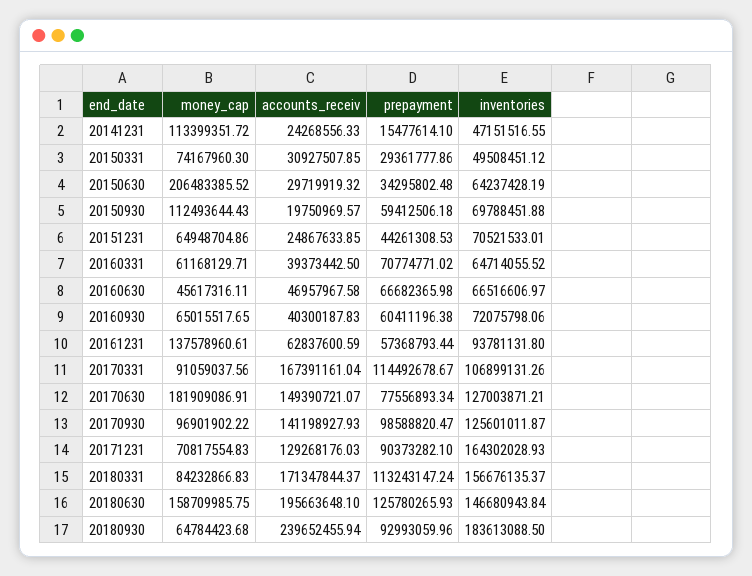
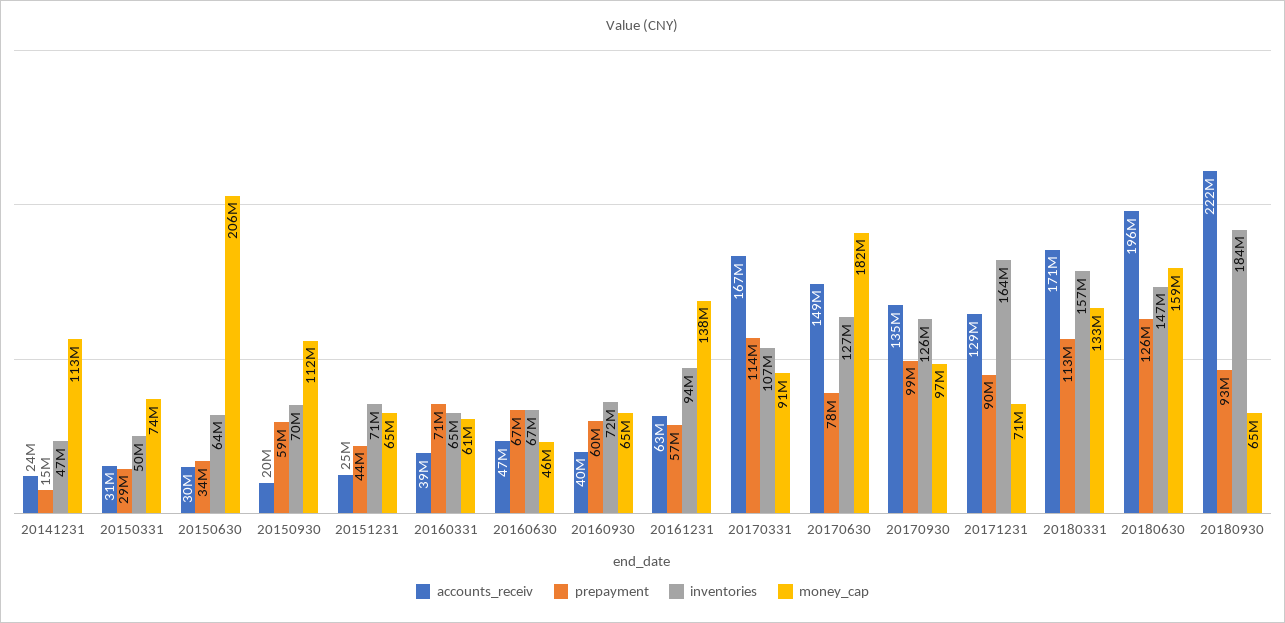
accounts_receiv, 20170930: 141198927.93 -> 135000000
money_cap, 20180331: 84232866.83 -> 133000000
accounts_receiv, 20180930: 239652455.94 -> 222000000

